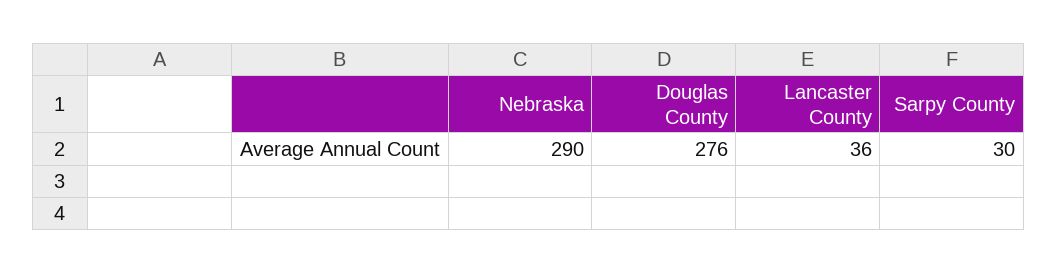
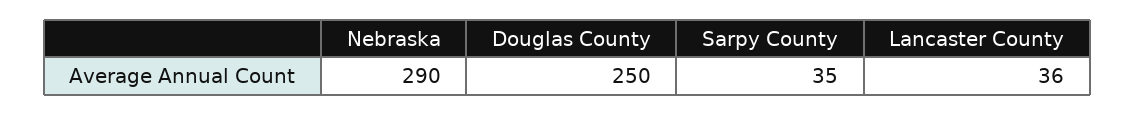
Douglas County: 276 -> 250
Sarpy County: 30 -> 35

